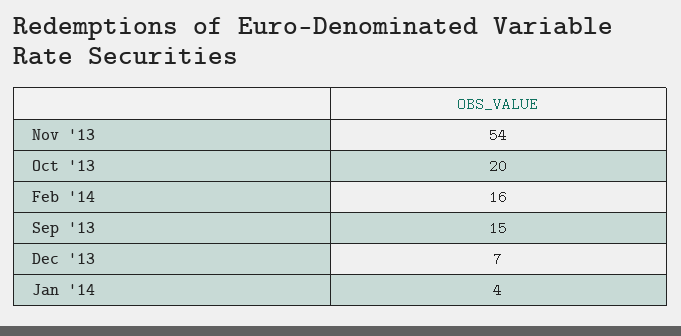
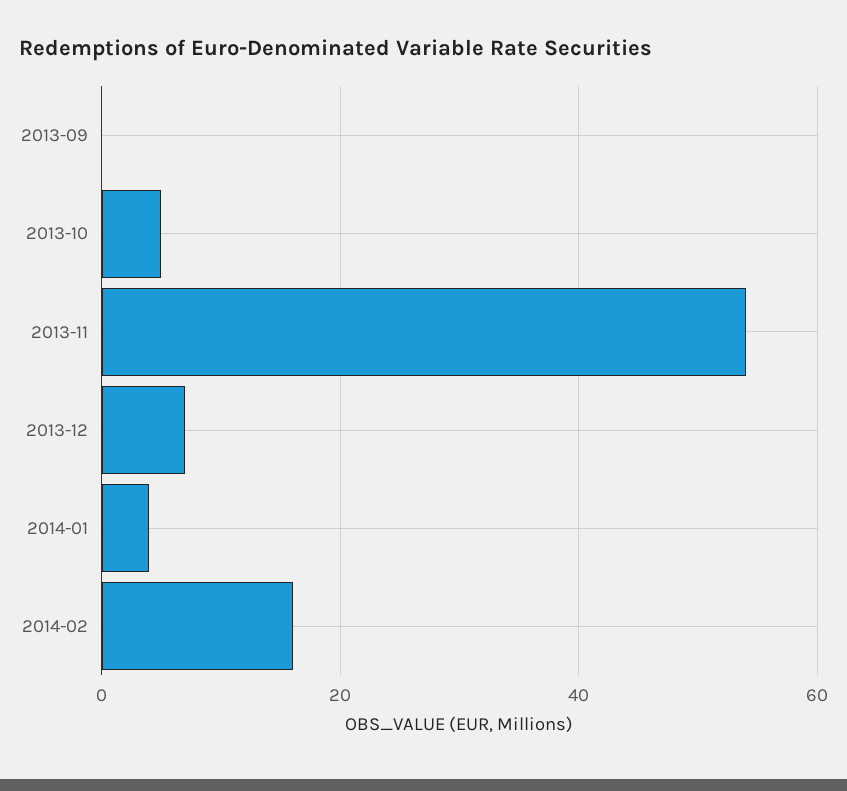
Oct '13: 20 -> 5
Sep '13: 15 -> 0

